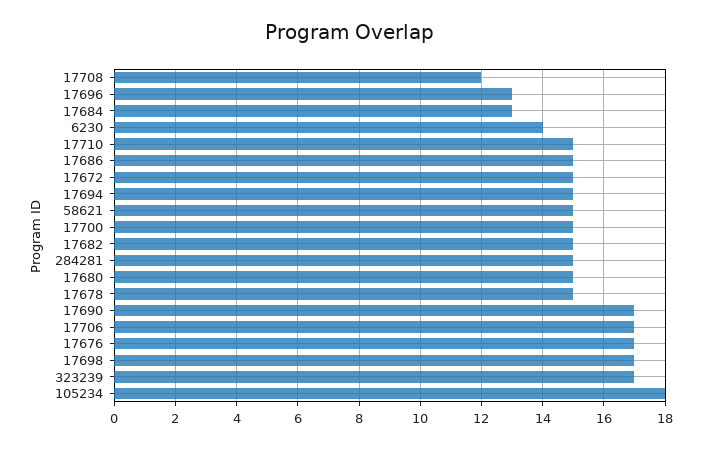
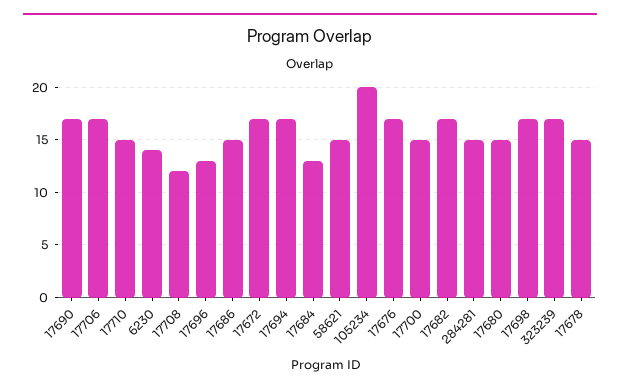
17672: 15 -> 17
17694: 15 -> 17
17682: 15 -> 17
105234: 18 -> 20

